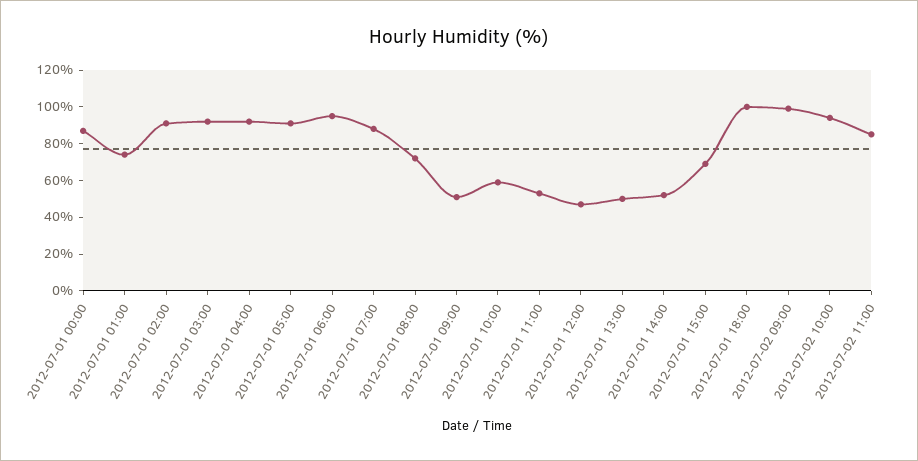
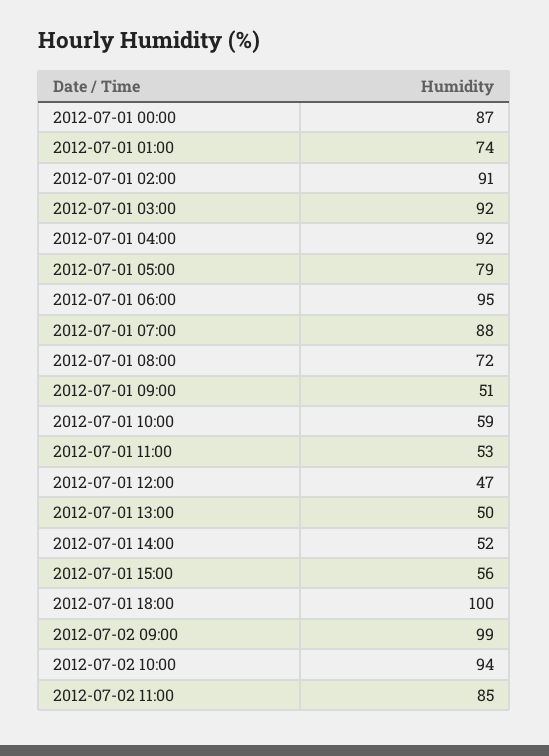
2012-07-01 05:00: 90 -> 79
2012-07-01 15:00: 70 -> 56

